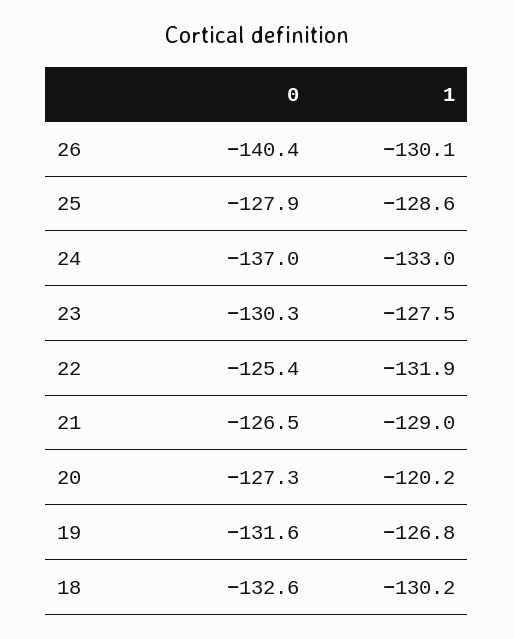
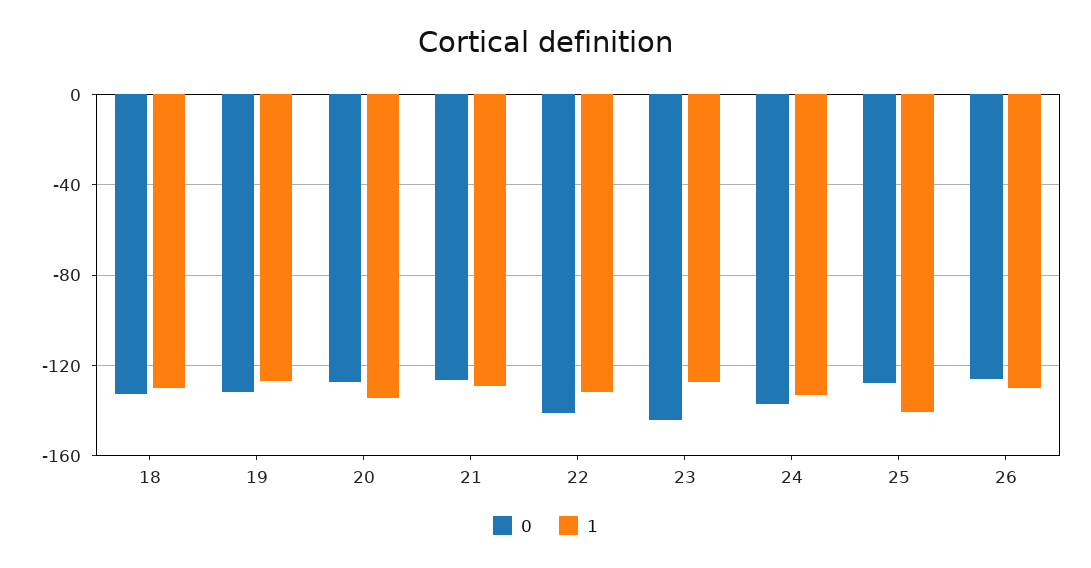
0, 26: -140.4 -> -125
1, 25: -128.6 -> -140
0, 23: -130.3 -> -145
0, 22: -125.4 -> -140
1, 20: -120.2 -> -135

